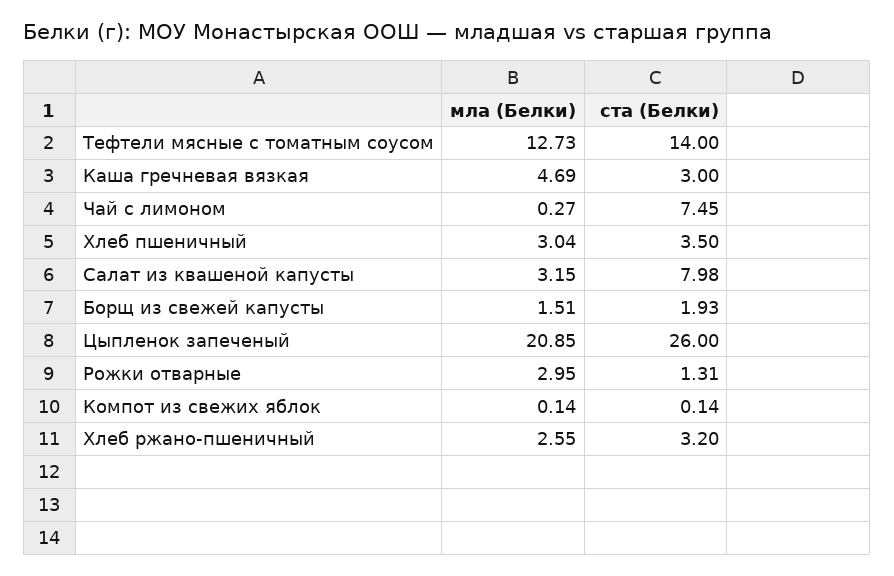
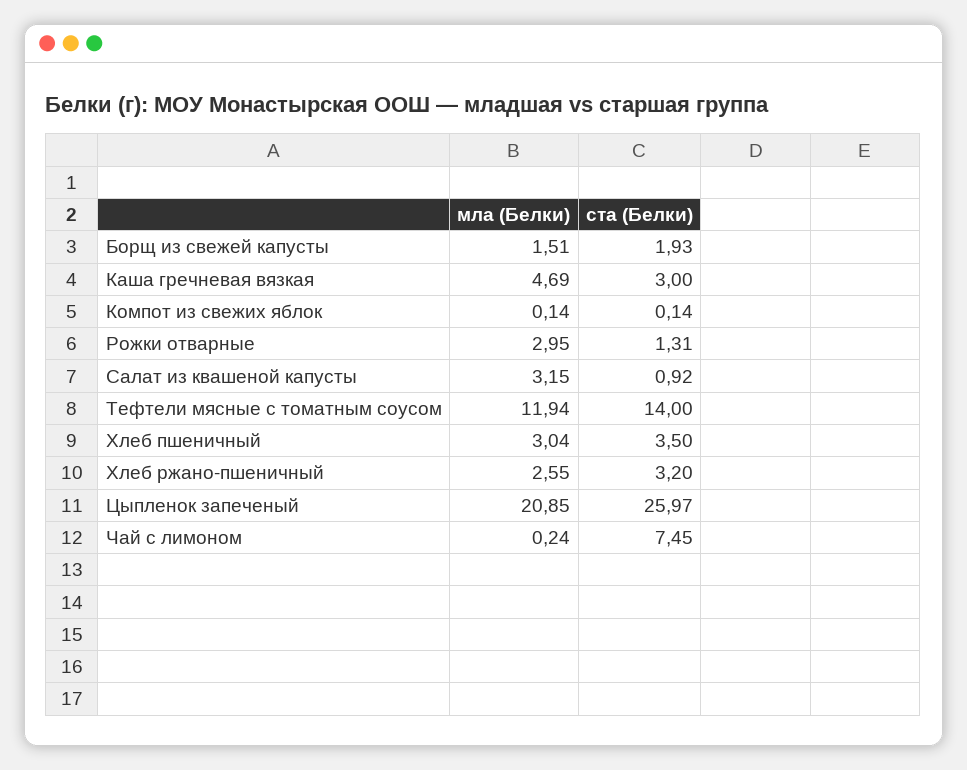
мла (Белки), Тефтели мясные с томатным соусом: 12.73 -> 11.94
мла (Белки), Чай с лимоном: 0.27 -> 0.24
ста (Белки), Салат из квашеной капусты: 7.98 -> 0.92
ста (Белки), Цыпленок запеченый: 26 -> 25.97

